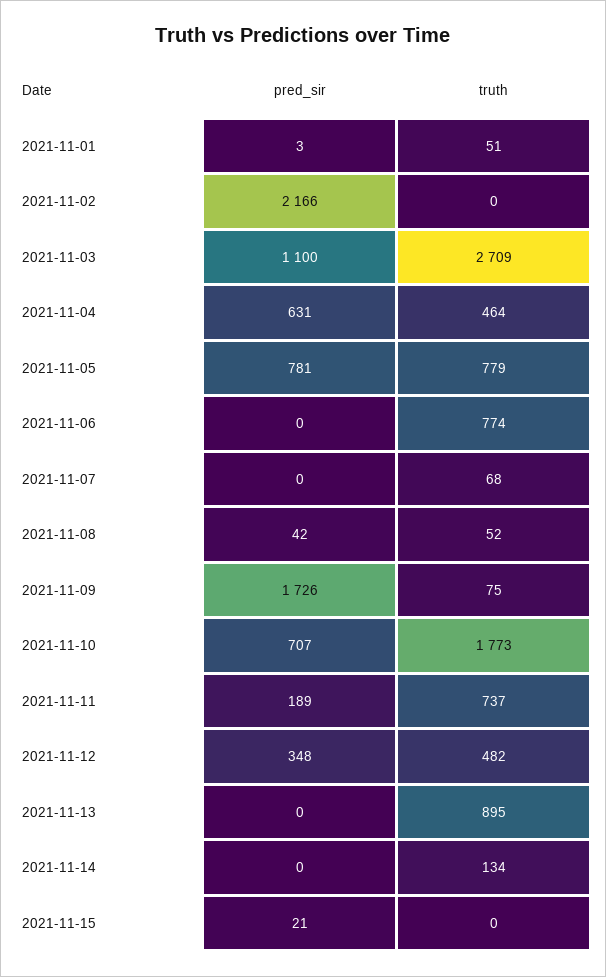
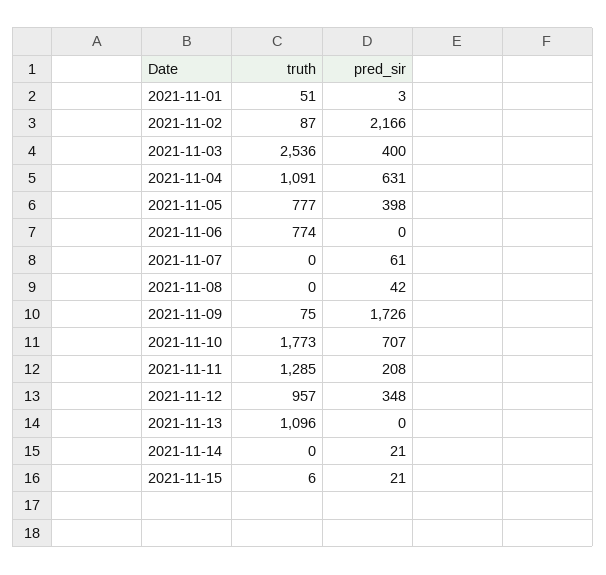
truth, 2021-11-02: 0 -> 87
pred_sir, 2021-11-03: 1100 -> 400
truth, 2021-11-03: 2709 -> 2536
truth, 2021-11-04: 464 -> 1091
pred_sir, 2021-11-05: 781 -> 398
truth, 2021-11-05: 779 -> 777
pred_sir, 2021-11-07: 0 -> 61
truth, 2021-11-07: 68 -> 0
truth, 2021-11-08: 52 -> 0
pred_sir, 2021-11-11: 189 -> 208
truth, 2021-11-11: 737 -> 1285
truth, 2021-11-12: 482 -> 957
truth, 2021-11-13: 895 -> 1096
pred_sir, 2021-11-14: 0 -> 21
truth, 2021-11-14: 134 -> 0
truth, 2021-11-15: 0 -> 6

